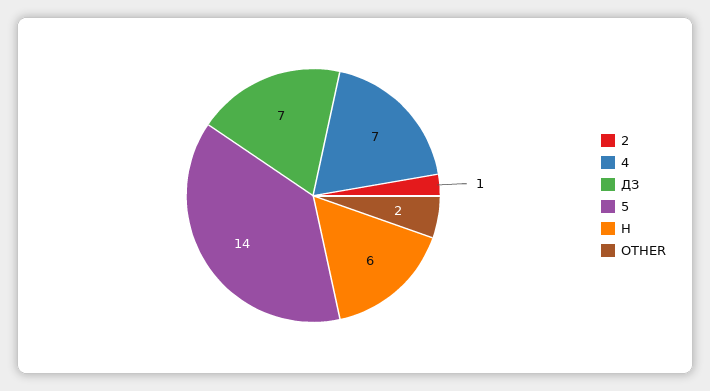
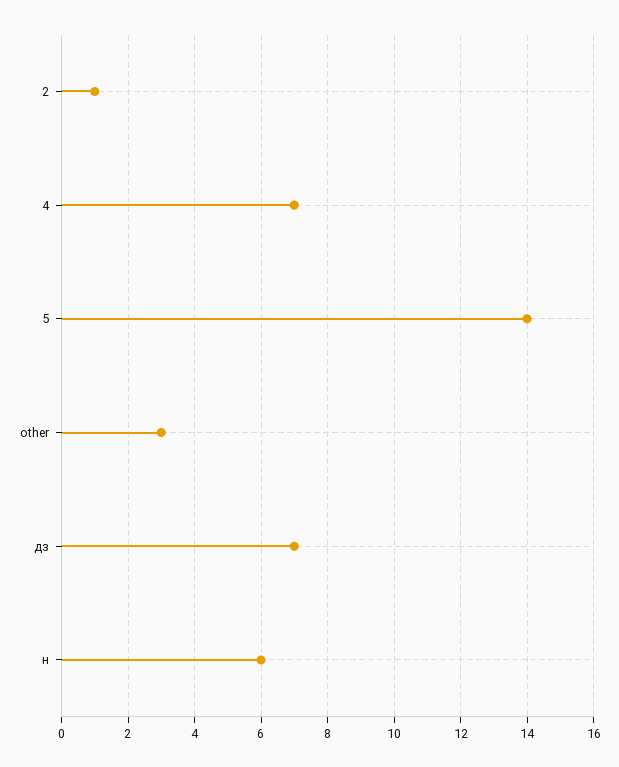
OTHER: 2 -> 3

